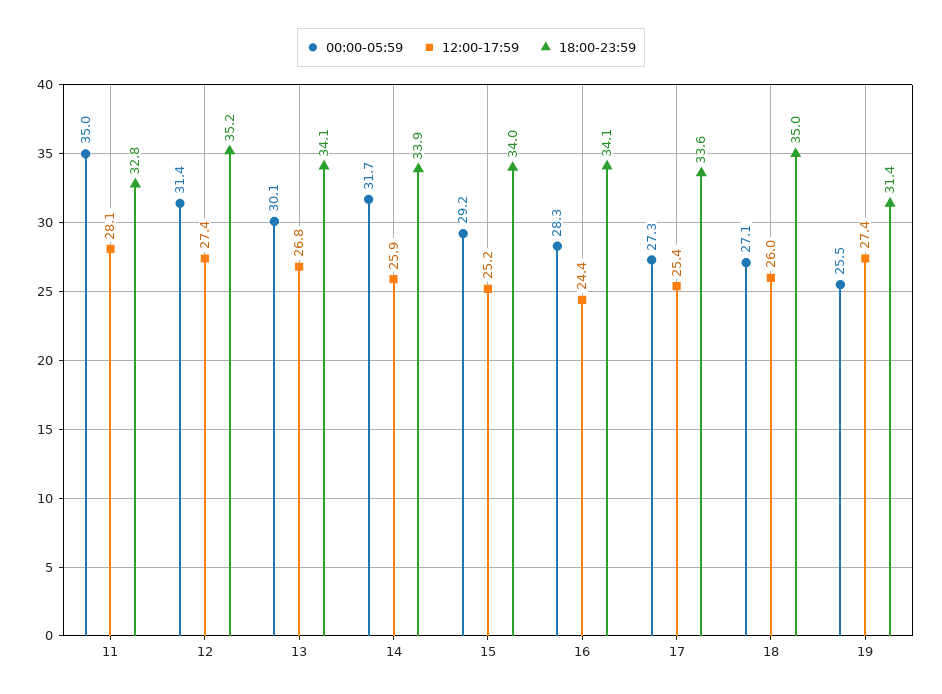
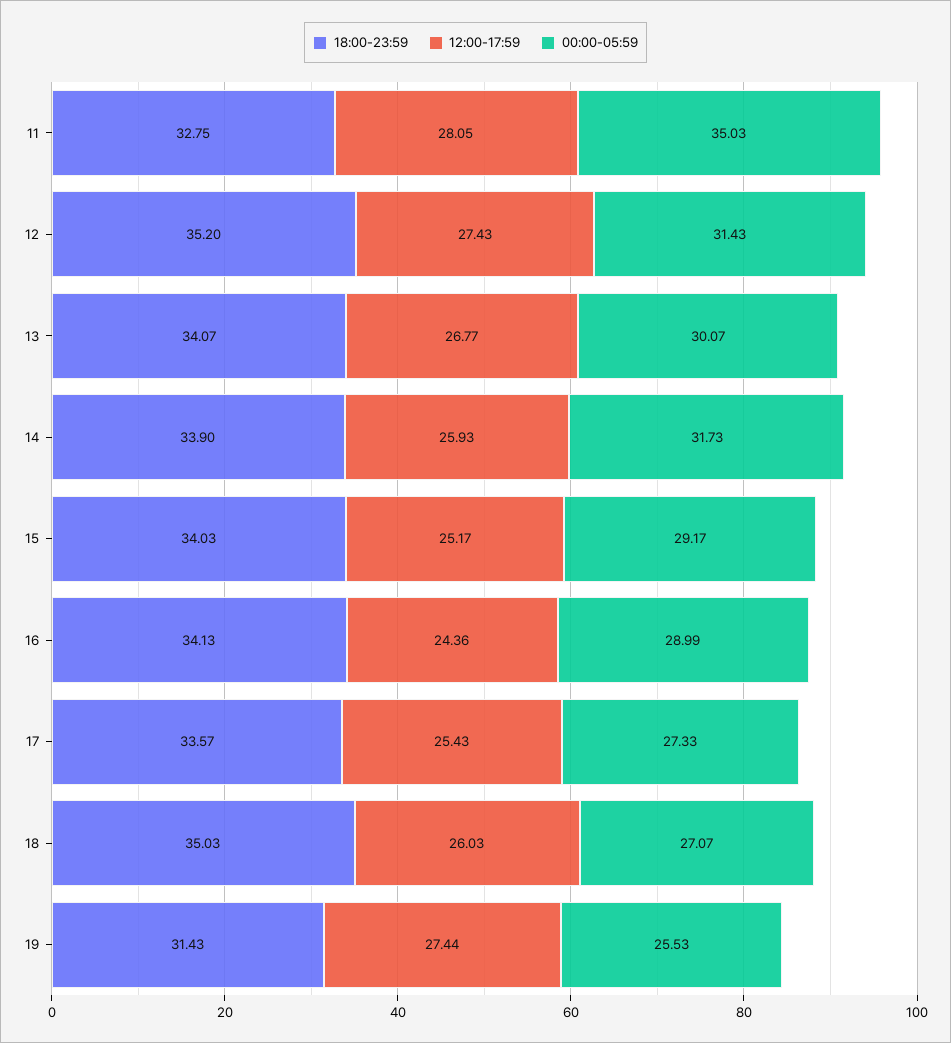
00:00-05:59, 16: 28.3 -> 28.99

